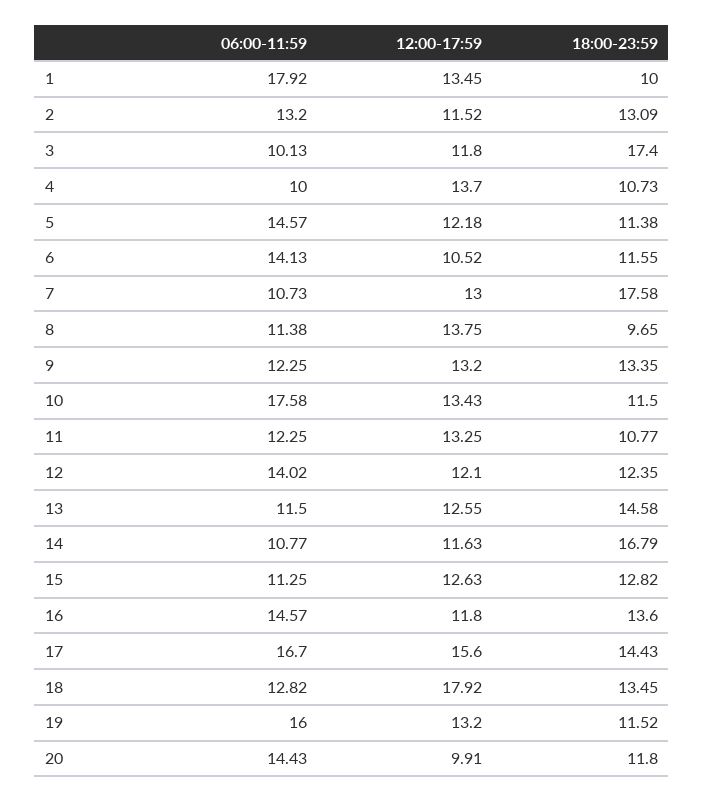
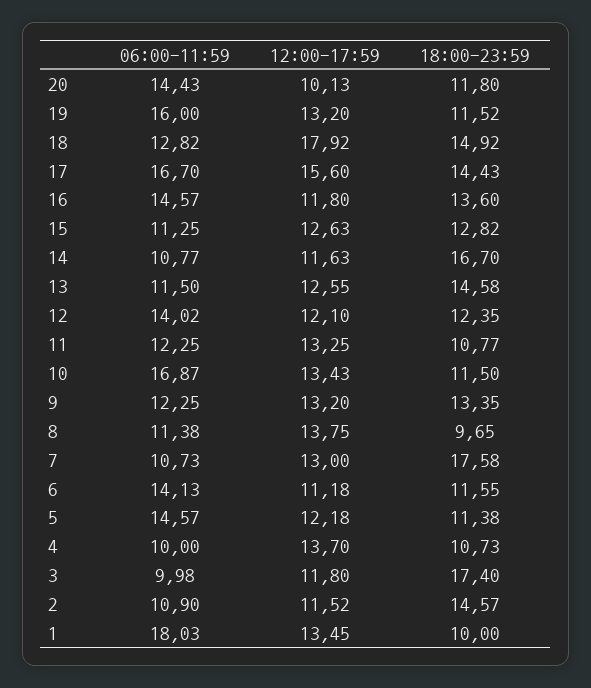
06:00-11:59, 1: 17.92 -> 18.03
06:00-11:59, 2: 13.2 -> 10.9
18:00-23:59, 2: 13.09 -> 14.57
06:00-11:59, 3: 10.13 -> 9.98
12:00-17:59, 6: 10.52 -> 11.18
06:00-11:59, 10: 17.58 -> 16.87
18:00-23:59, 14: 16.79 -> 16.7
18:00-23:59, 18: 13.45 -> 14.92
12:00-17:59, 20: 9.91 -> 10.13

